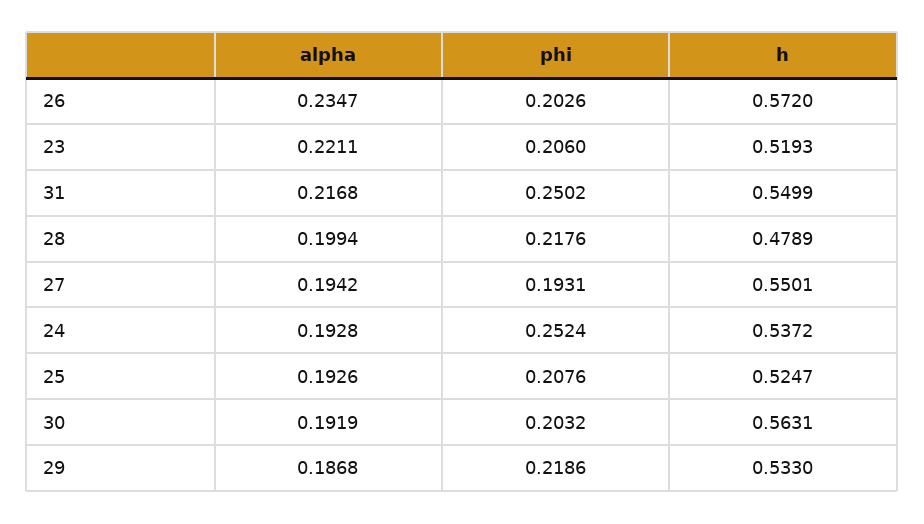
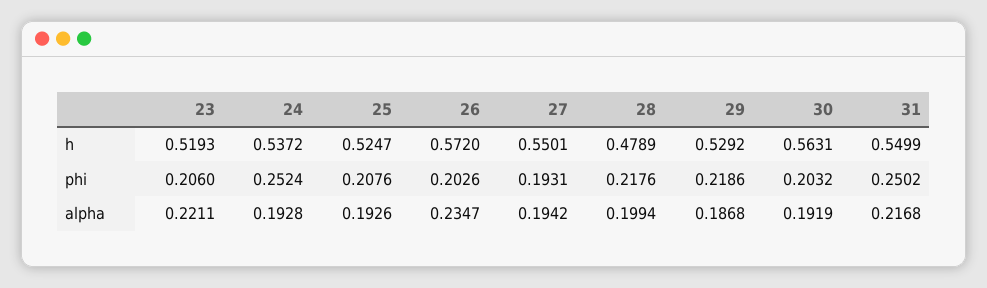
h, 29: 0.533 -> 0.5292

